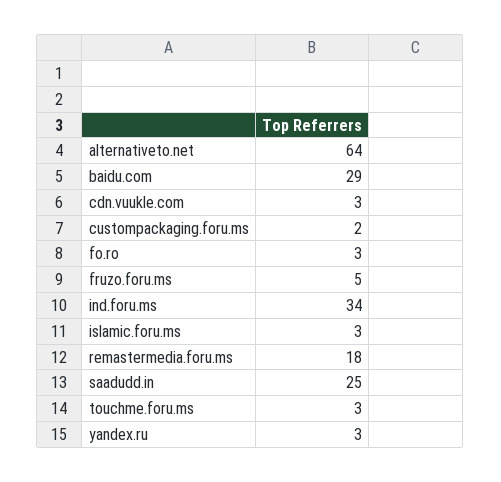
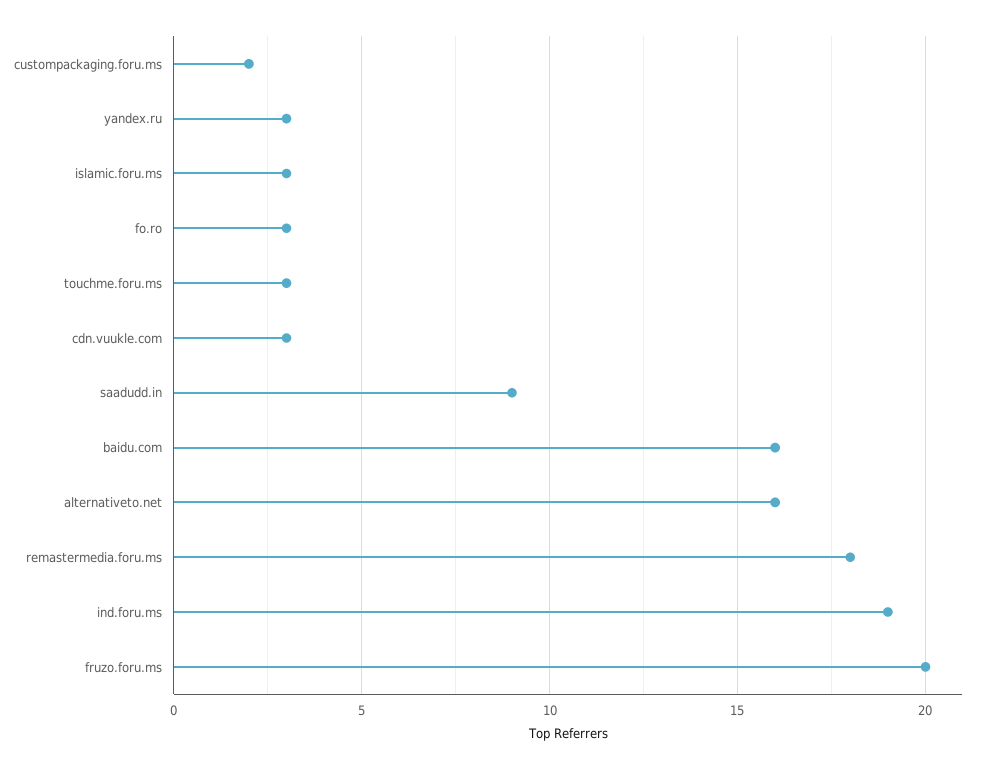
alternativeto.net: 64 -> 16
baidu.com: 29 -> 16
fruzo.foru.ms: 5 -> 20
ind.foru.ms: 34 -> 19
saadudd.in: 25 -> 9

